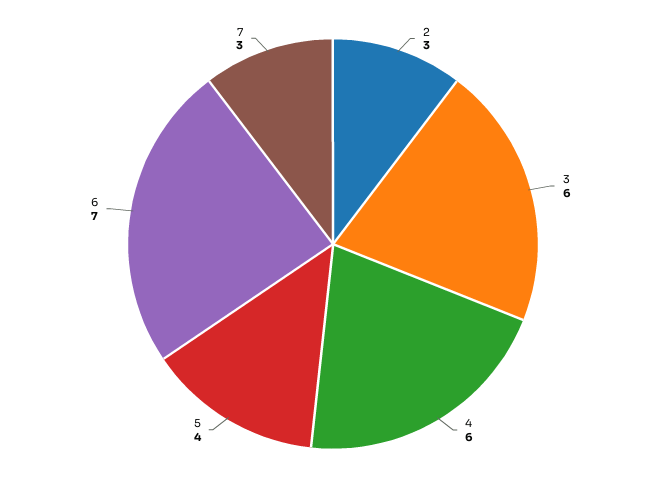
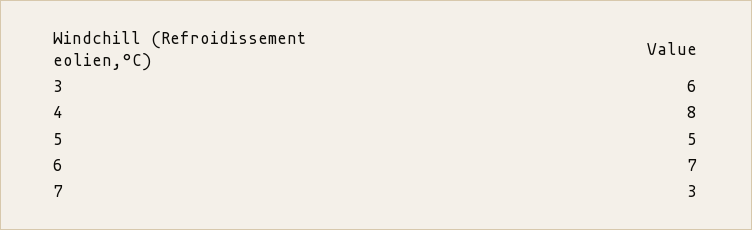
2: 3 -> none
4: 6 -> 8
5: 4 -> 5

